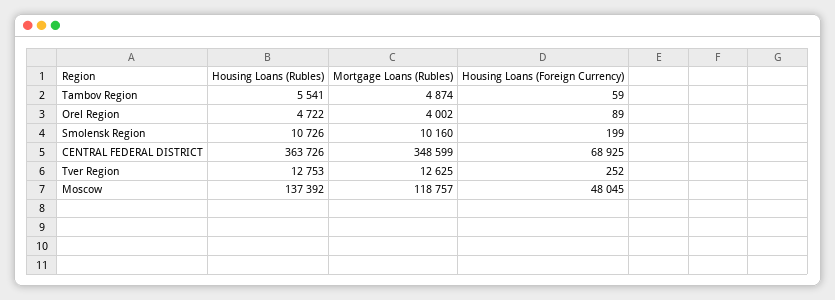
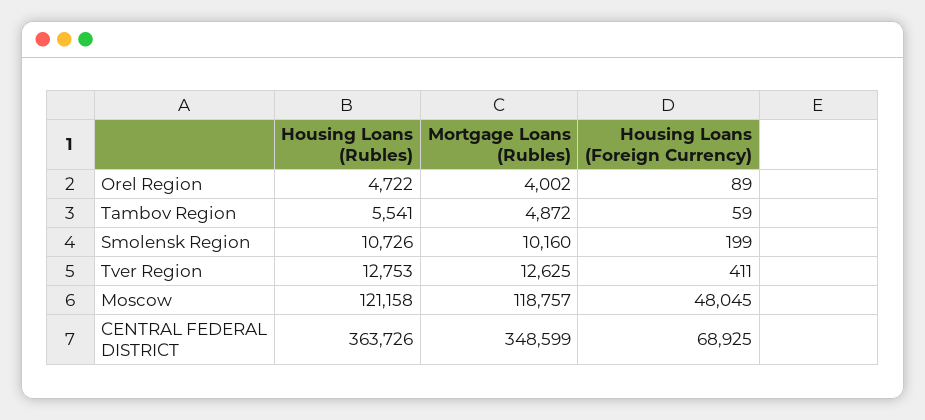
Mortgage Loans (Rubles), Tambov Region: 4874 -> 4872
Housing Loans (Foreign Currency), Tver Region: 252 -> 411
Housing Loans (Rubles), Moscow: 137392 -> 121158

